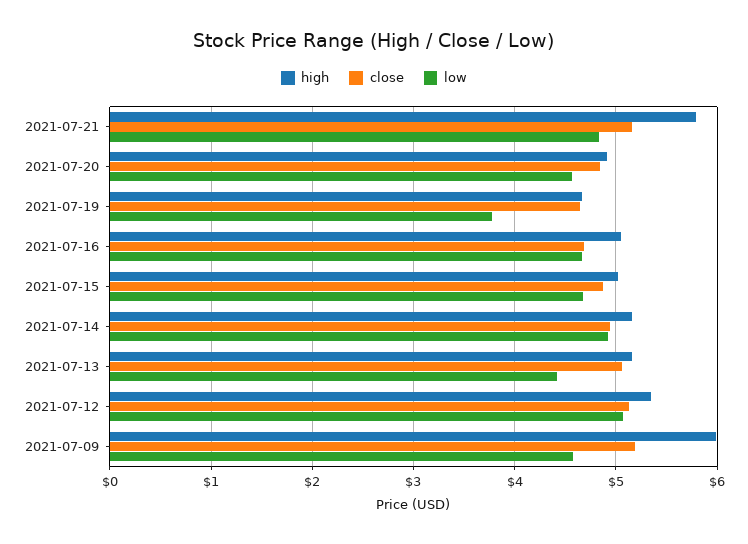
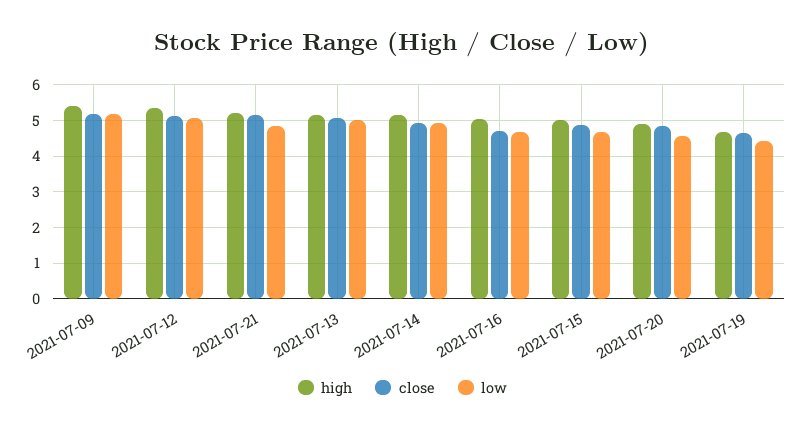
high, 2021-07-21: 5.8 -> 5.2
low, 2021-07-19: 3.8 -> 4.4
low, 2021-07-13: 4.4 -> 5
high, 2021-07-09: 6 -> 5.4
low, 2021-07-09: 4.6 -> 5.2

